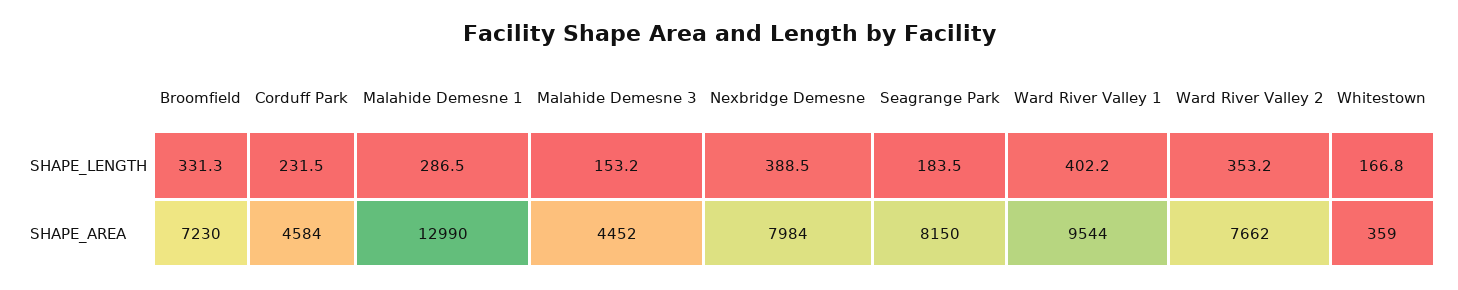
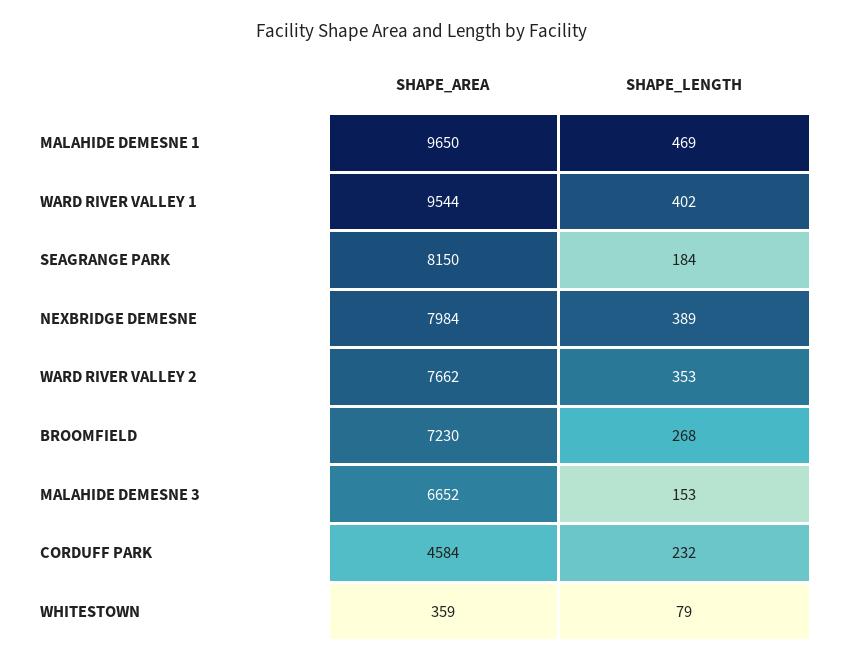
Broomfield, SHAPE_LENGTH: 331.3 -> 268
Malahide Demesne 1, SHAPE_LENGTH: 286.5 -> 469
Whitestown, SHAPE_LENGTH: 166.8 -> 79
Malahide Demesne 1, SHAPE_AREA: 12990 -> 9650
Malahide Demesne 3, SHAPE_AREA: 4452 -> 6652

